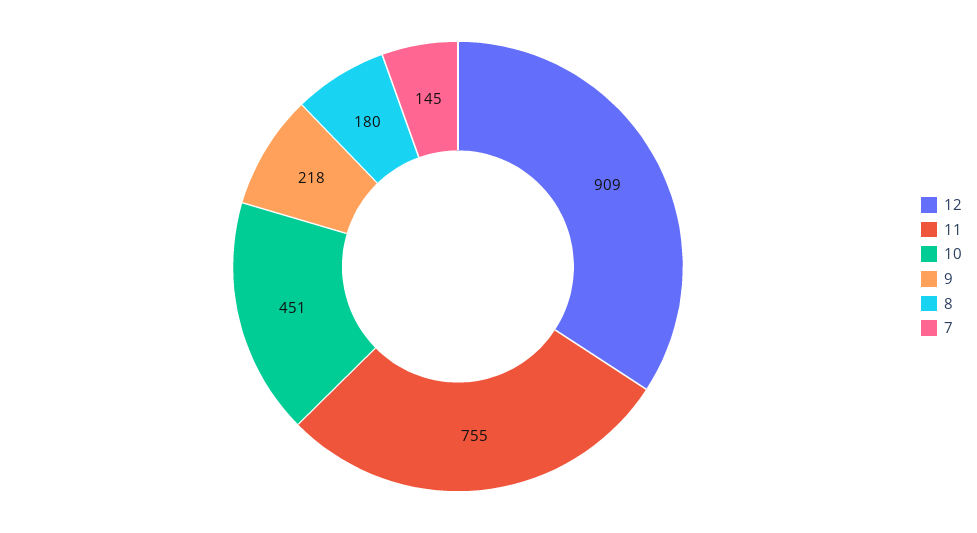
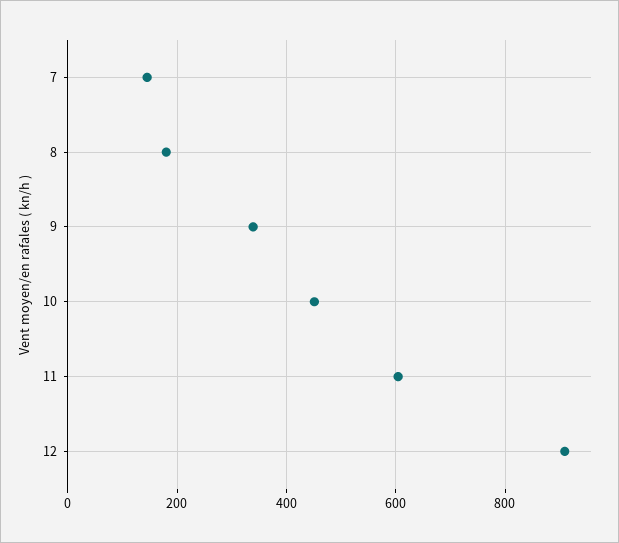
11: 755 -> 600
9: 218 -> 340

